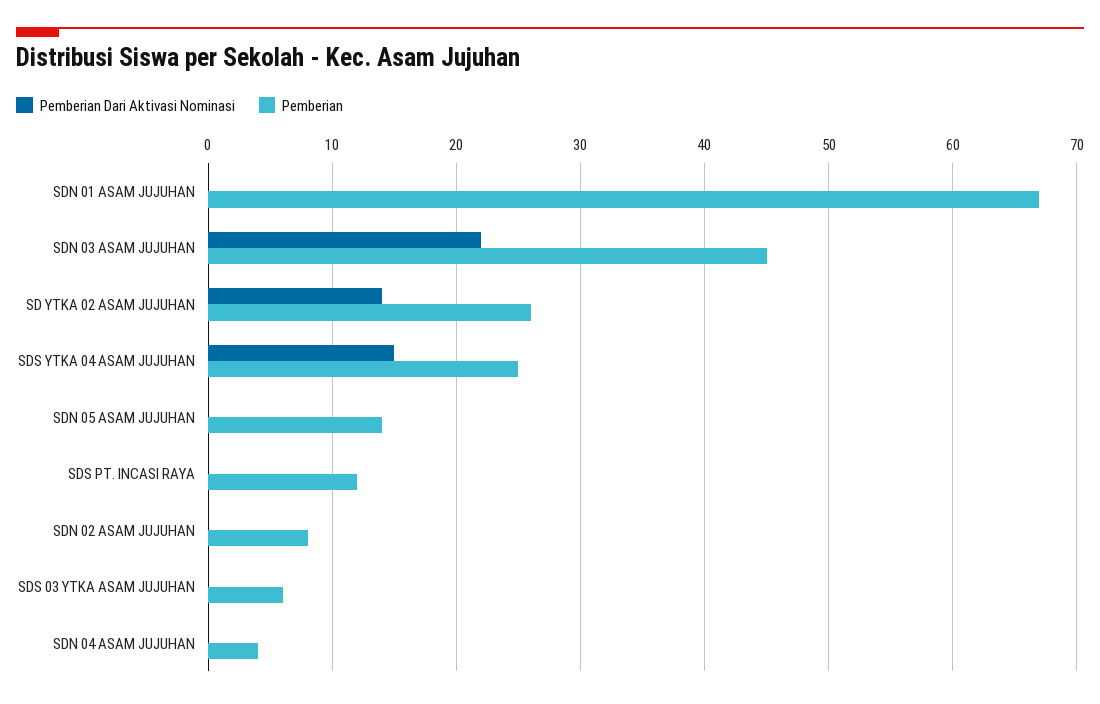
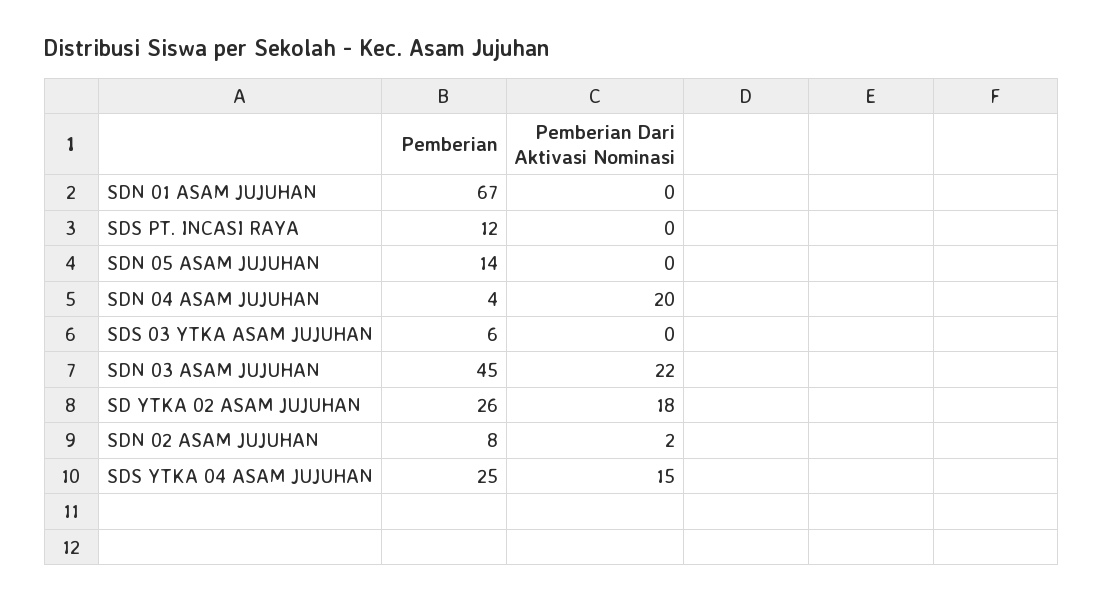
Pemberian Dari Aktivasi Nominasi, SD YTKA 02 ASAM JUJUHAN: 14 -> 18
Pemberian Dari Aktivasi Nominasi, SDN 02 ASAM JUJUHAN: 0 -> 2
Pemberian Dari Aktivasi Nominasi, SDN 04 ASAM JUJUHAN: 0 -> 20

